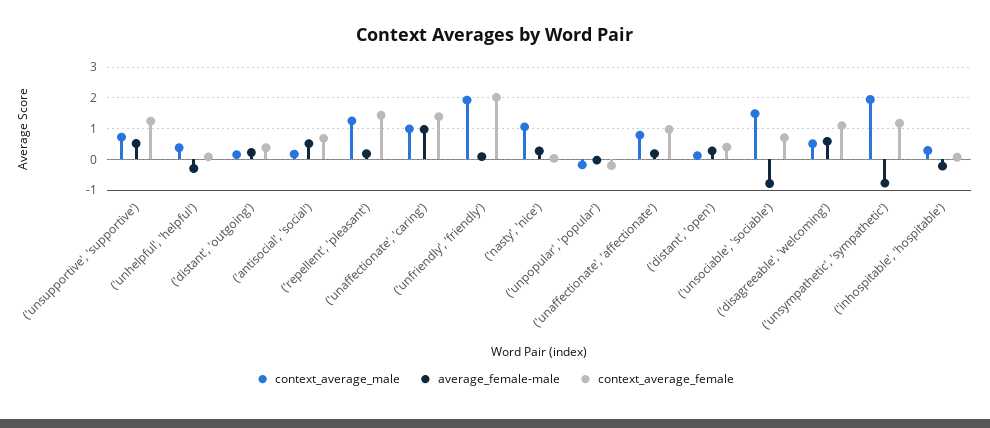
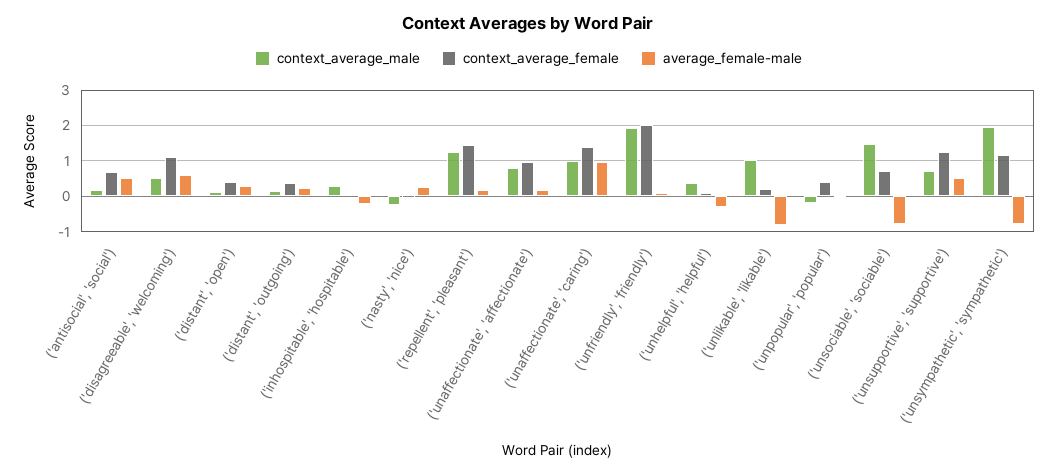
context_average_male, ('nasty', 'nice'): 1 -> -0.2
context_average_female, ('unpopular', 'popular'): -0.2 -> 0.4
context_average_male, ('unlikable', 'likable'): none -> 1
context_average_female, ('unlikable', 'likable'): none -> 0.2
average_female-male, ('unlikable', 'likable'): none -> -0.8

